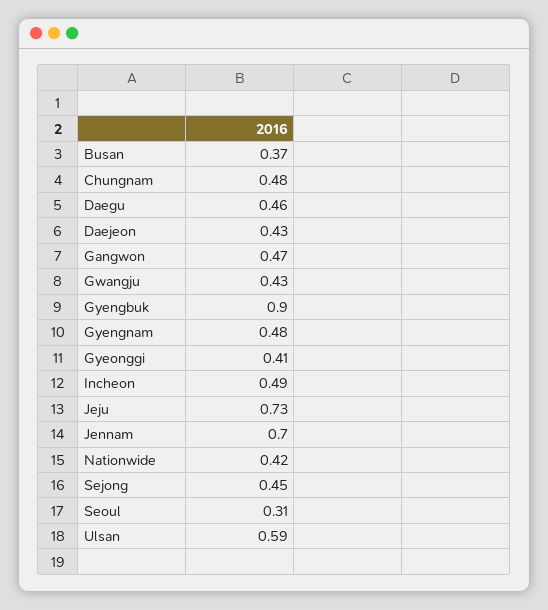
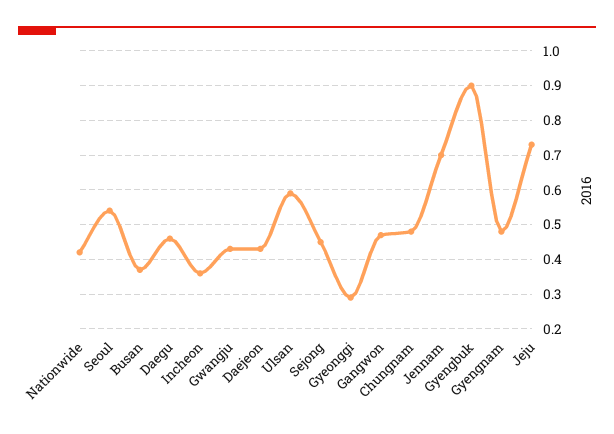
Gyeonggi: 0.41 -> 0.3
Incheon: 0.49 -> 0.35
Seoul: 0.31 -> 0.55

